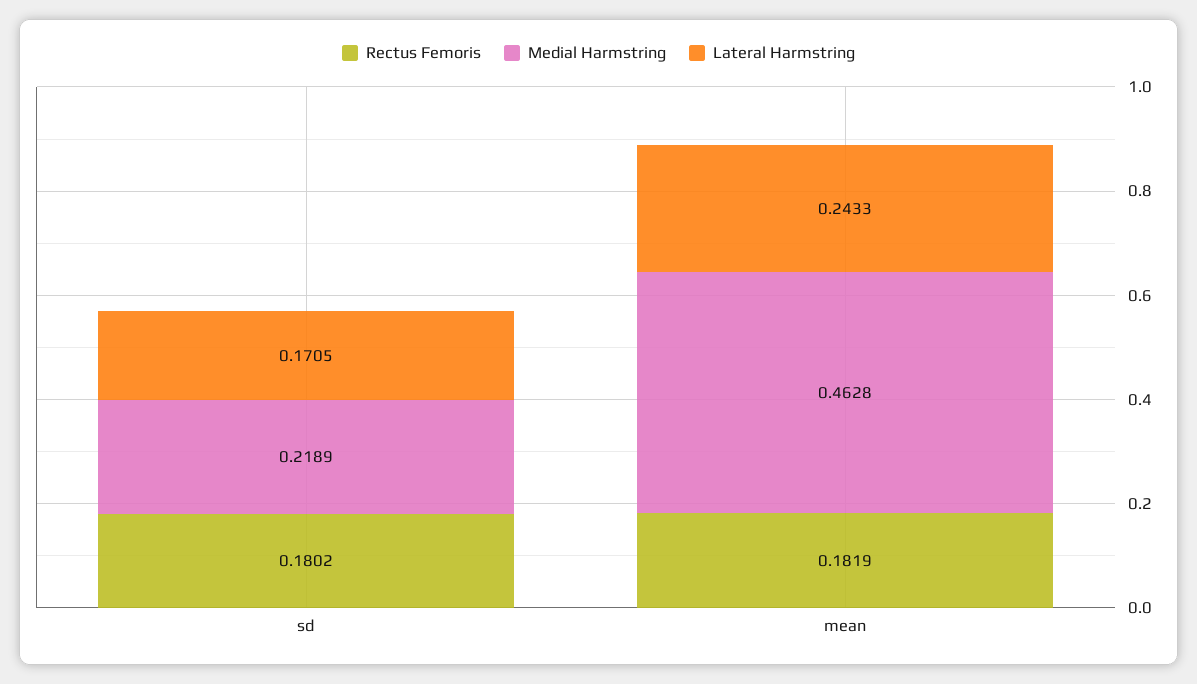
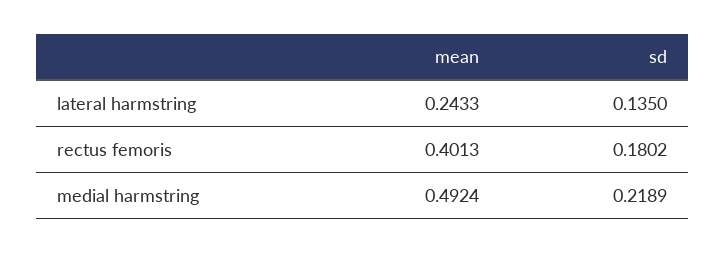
Lateral Harmstring, sd: 0.1705 -> 0.135
Rectus Femoris, mean: 0.1819 -> 0.4013
Medial Harmstring, mean: 0.4628 -> 0.4924

